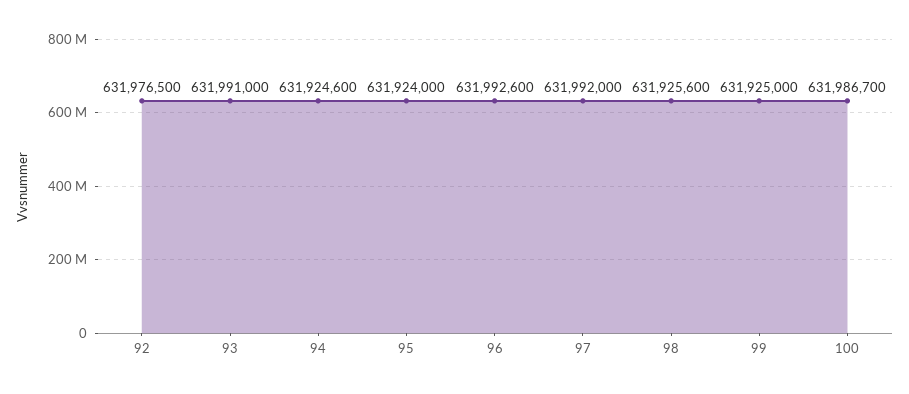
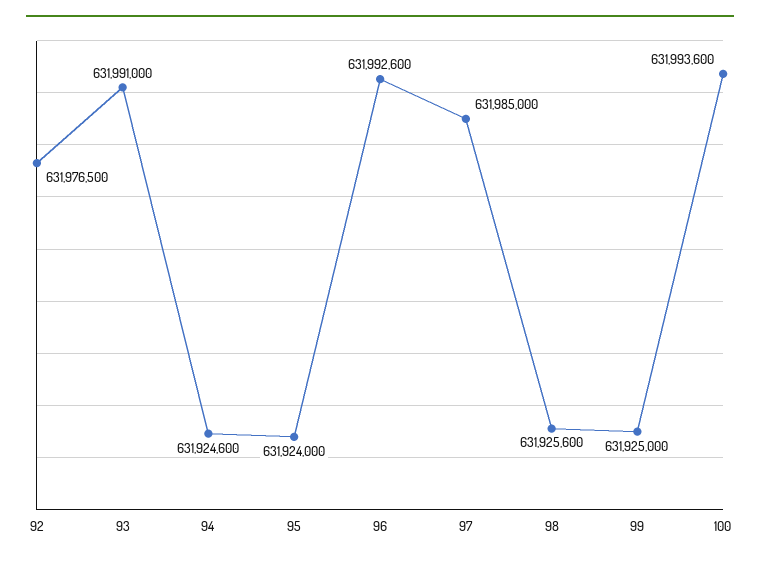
97: 631992000 -> 631985000
100: 631986700 -> 631993600

